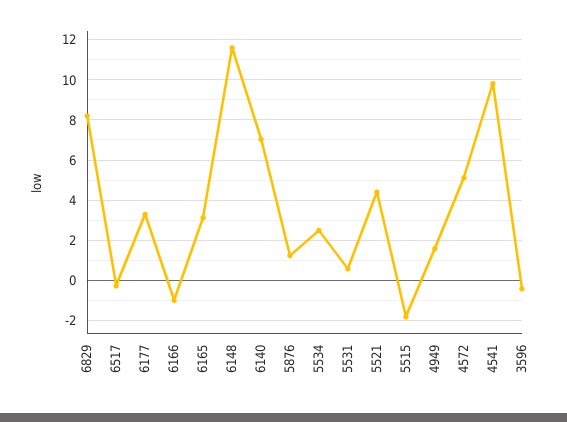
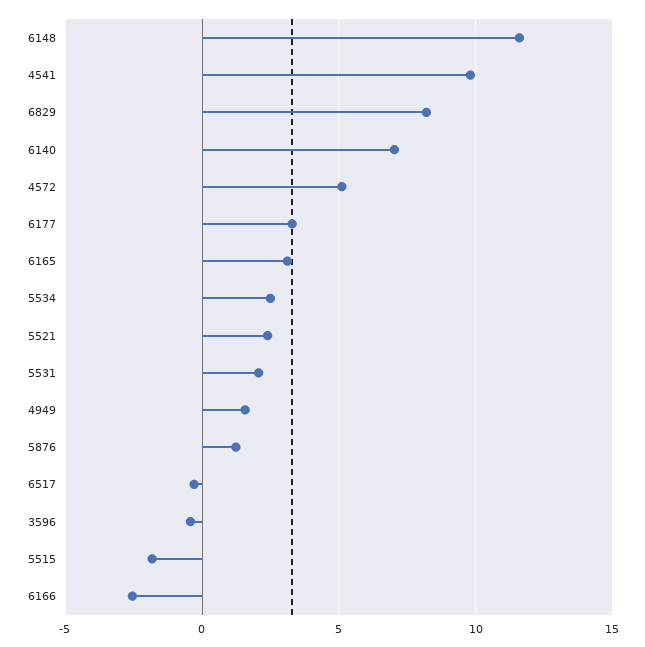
6166: -1 -> -2.5
5531: 0.5 -> 2
5521: 4.5 -> 2.5

